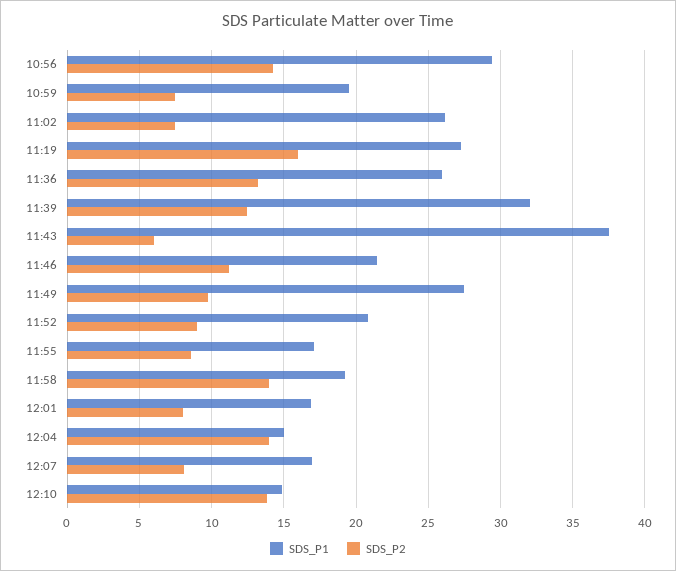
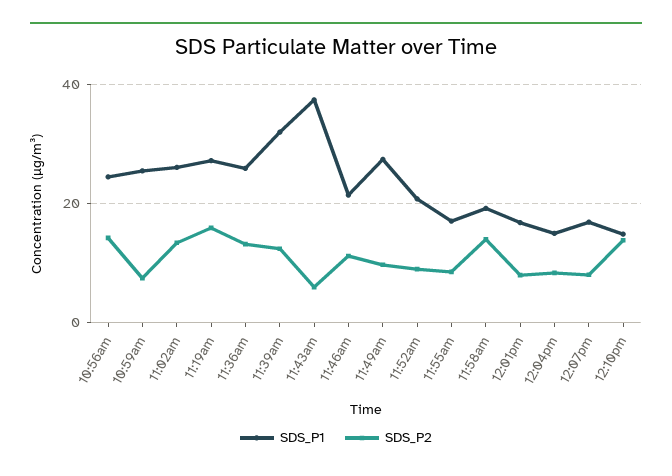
SDS_P1, 10:56: 29.5 -> 24
SDS_P1, 10:59: 19.5 -> 26
SDS_P2, 11:02: 7.5 -> 14
SDS_P2, 12:04: 14 -> 8

